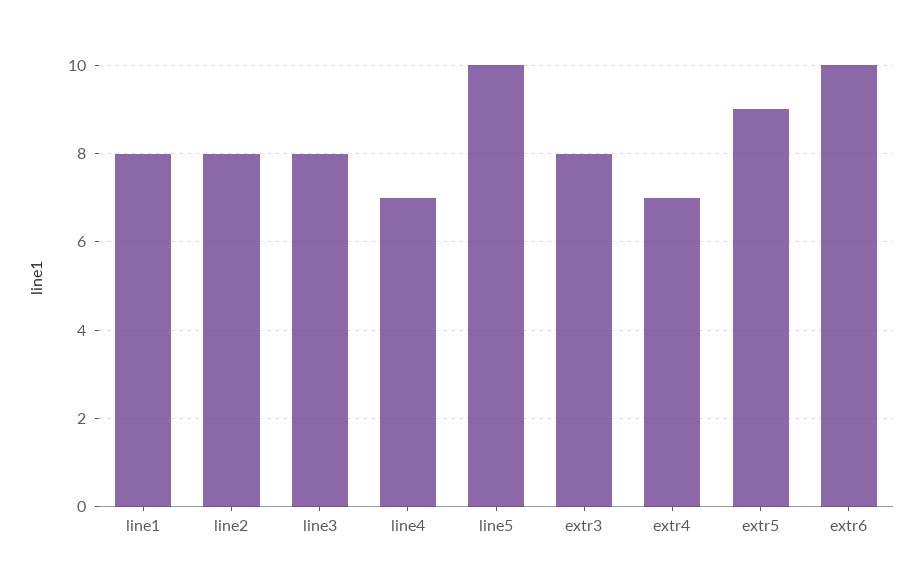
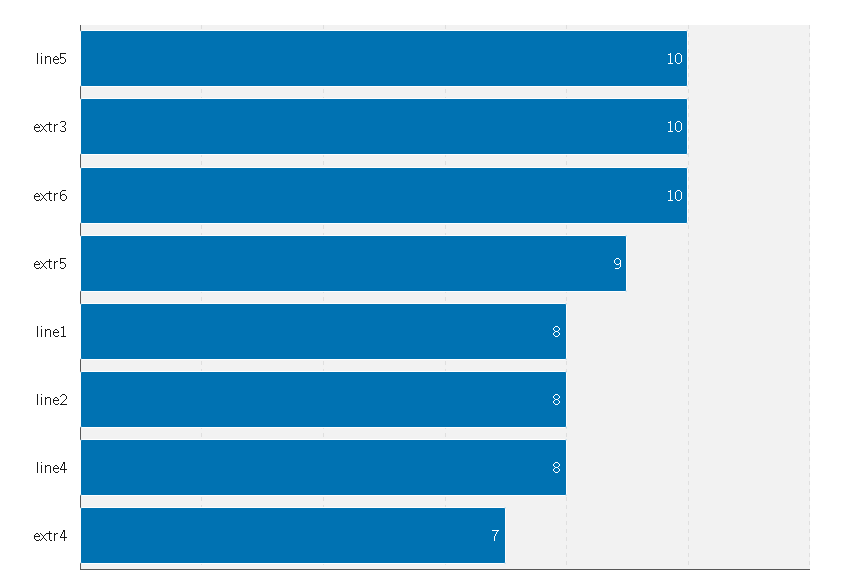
line3: 8 -> none
line4: 7 -> 8
extr3: 8 -> 10

